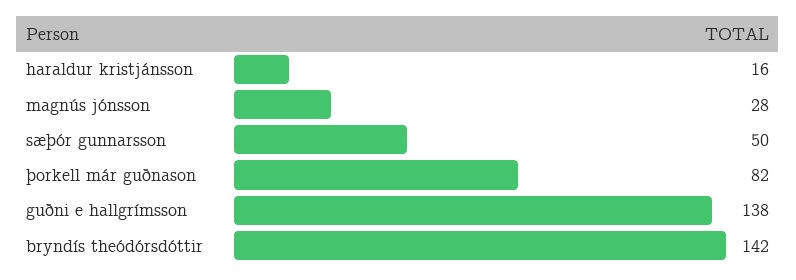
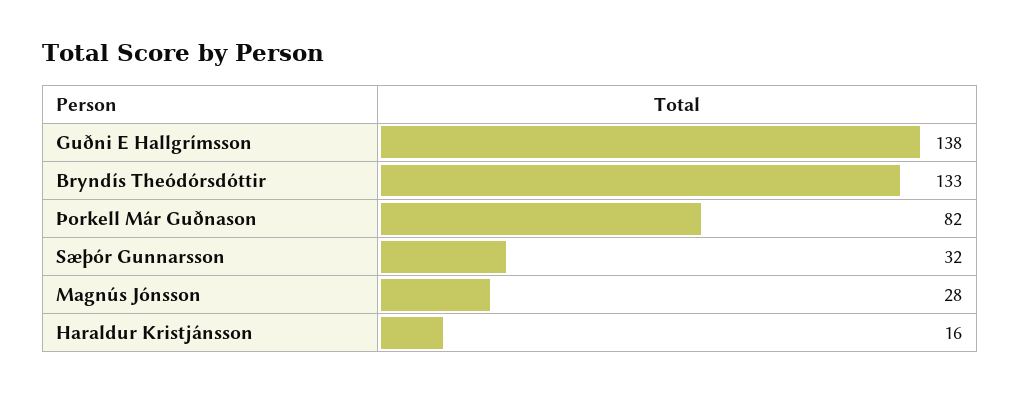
sæþór gunnarsson: 50 -> 32
bryndís theódórsdóttir: 142 -> 133

